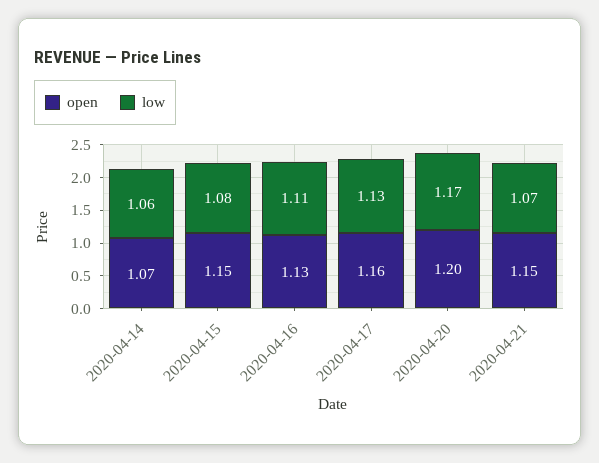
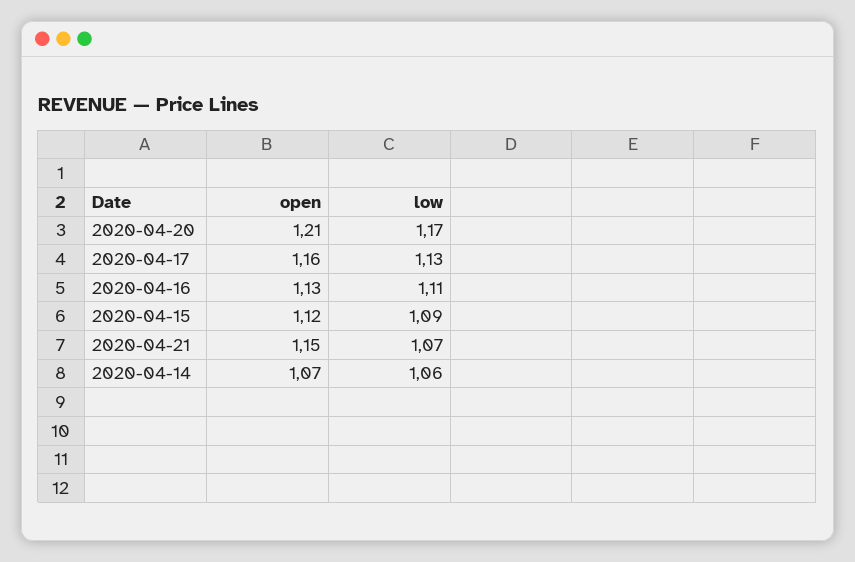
open, 2020-04-15: 1.15 -> 1.12
low, 2020-04-15: 1.08 -> 1.09
open, 2020-04-20: 1.2 -> 1.21

